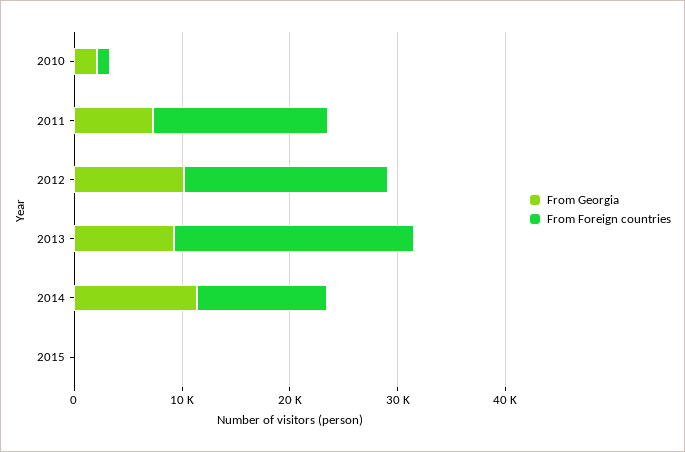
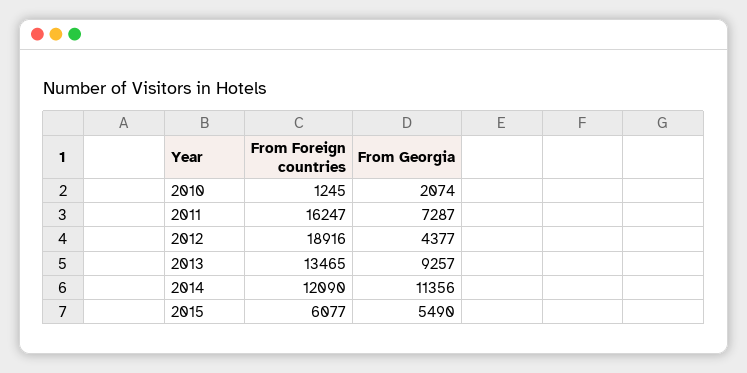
From Georgia, 2012: 10000 -> 4377
From Foreign countries, 2013: 22000 -> 13465
From Georgia, 2015: 0 -> 5490
From Foreign countries, 2015: 0 -> 6077

